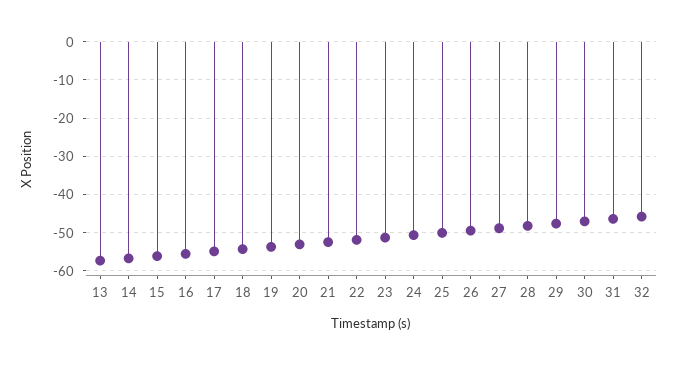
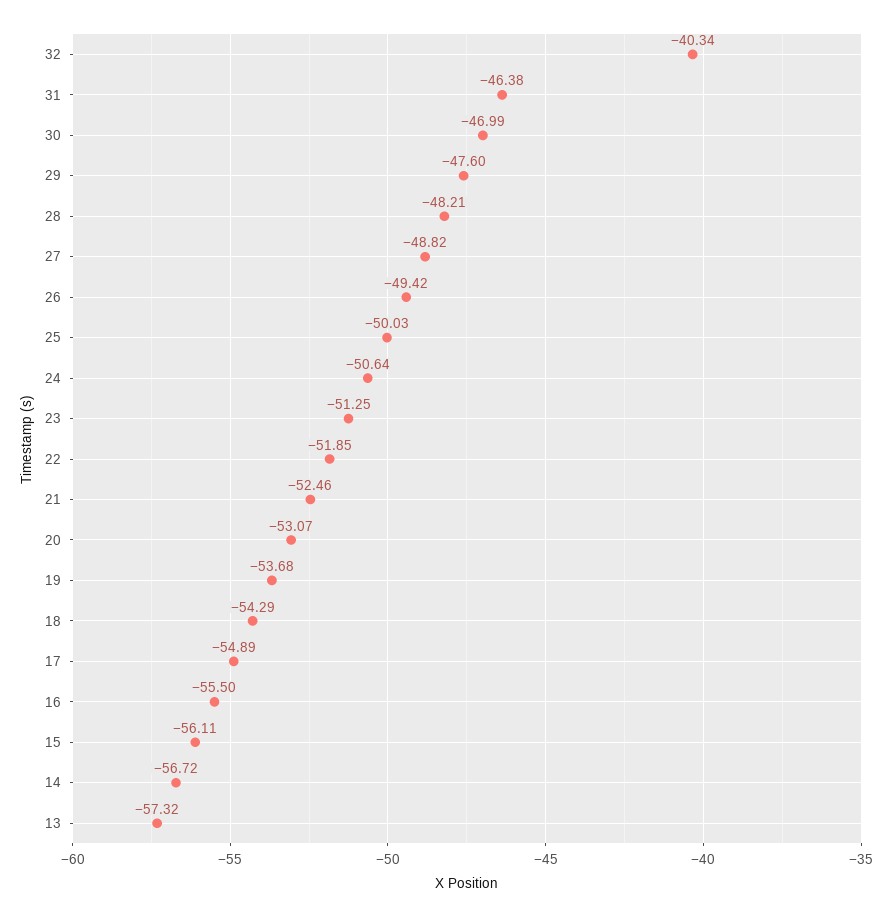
32: -46 -> -40.34

